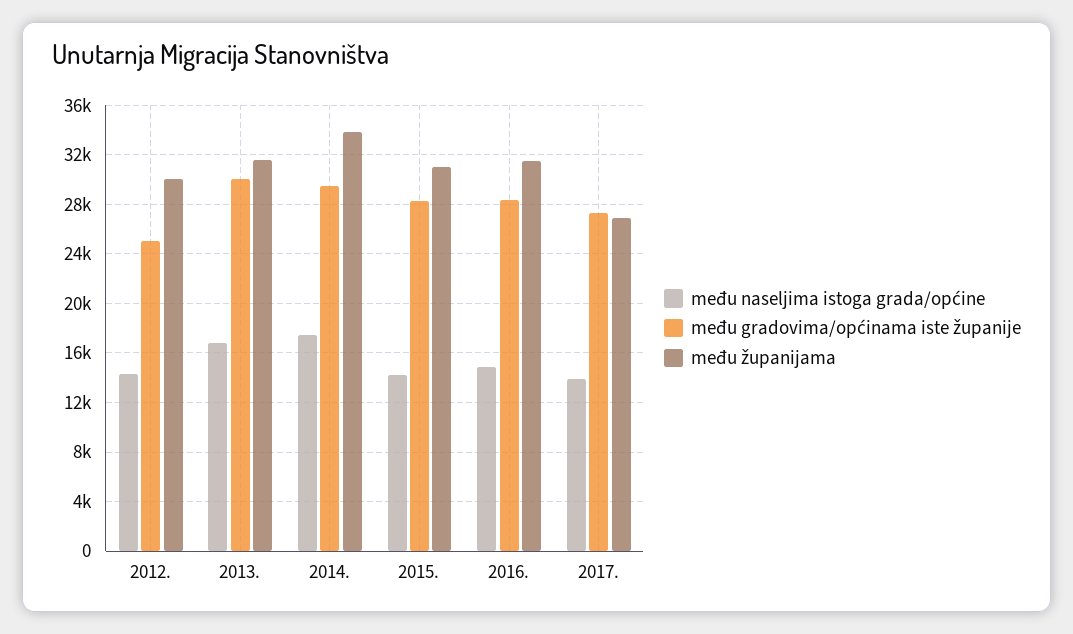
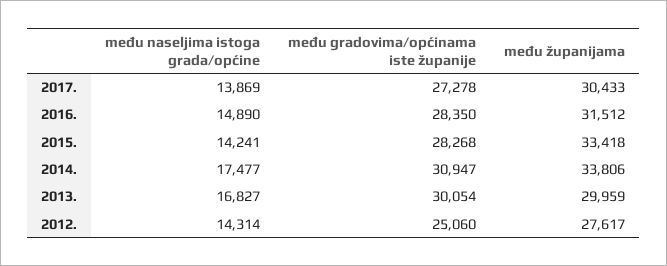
među županijama, 2012.: 30000 -> 27617
među županijama, 2013.: 31500 -> 29959
među gradovima/općinama iste županije, 2014.: 29500 -> 30947
među županijama, 2015.: 31000 -> 33418
među županijama, 2017.: 27000 -> 30433

